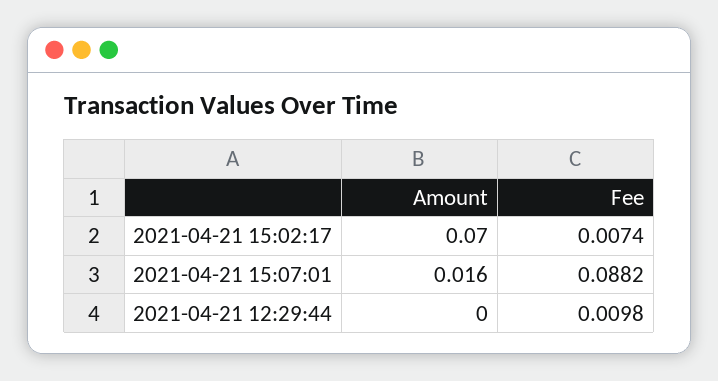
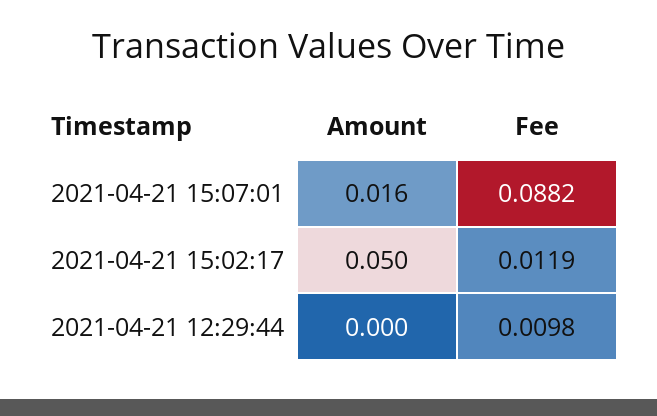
Amount, 2021-04-21 15:02:17: 0.07 -> 0.05
Fee, 2021-04-21 15:02:17: 0.0074 -> 0.0119

